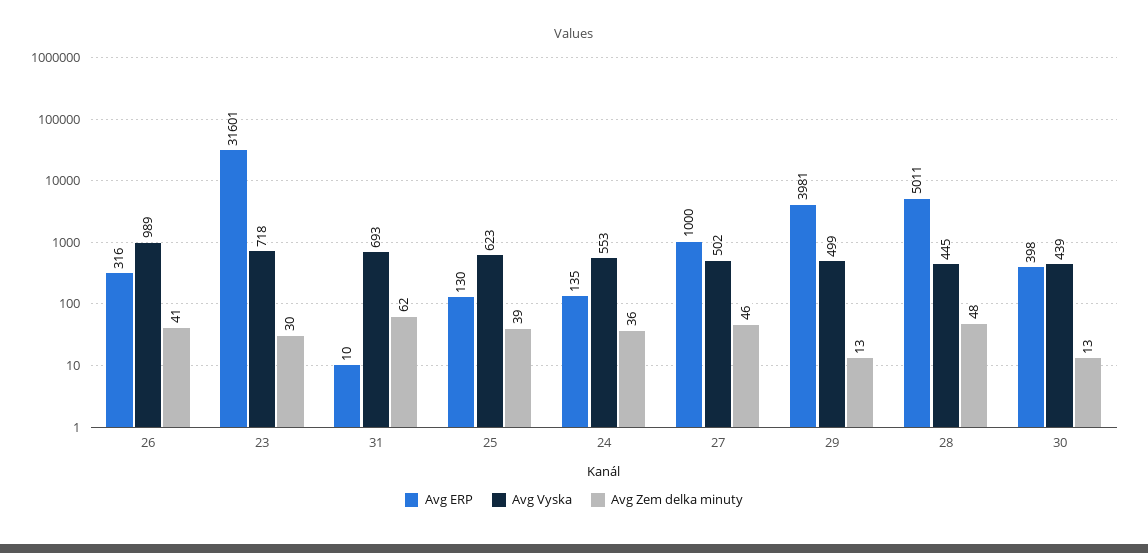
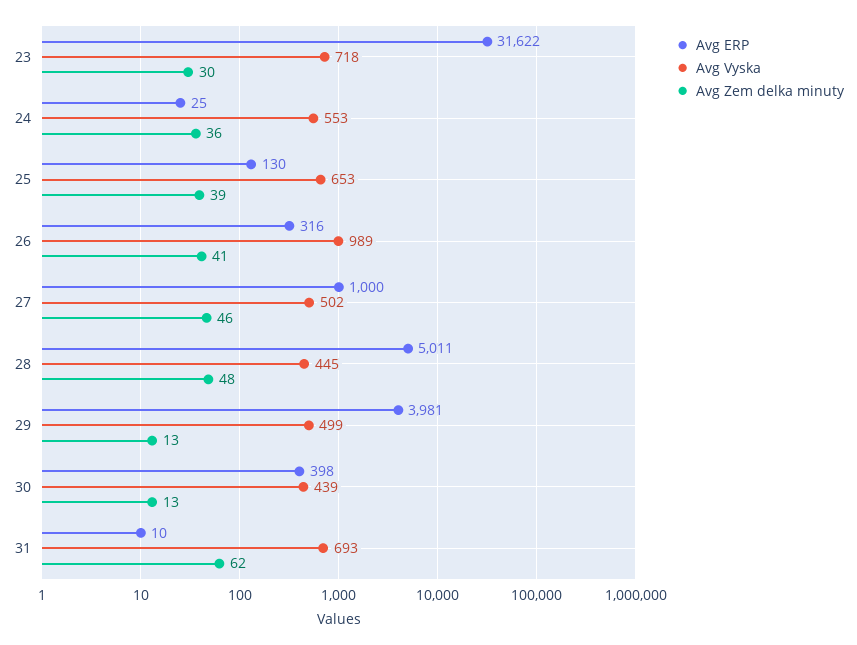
Avg ERP, 23: 31601 -> 31622
Avg Vyska, 25: 623 -> 653
Avg ERP, 24: 135 -> 25

